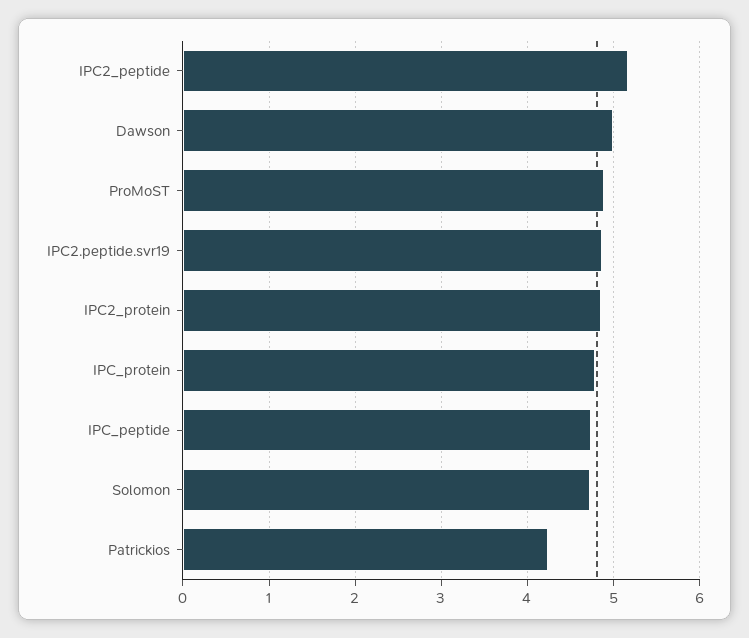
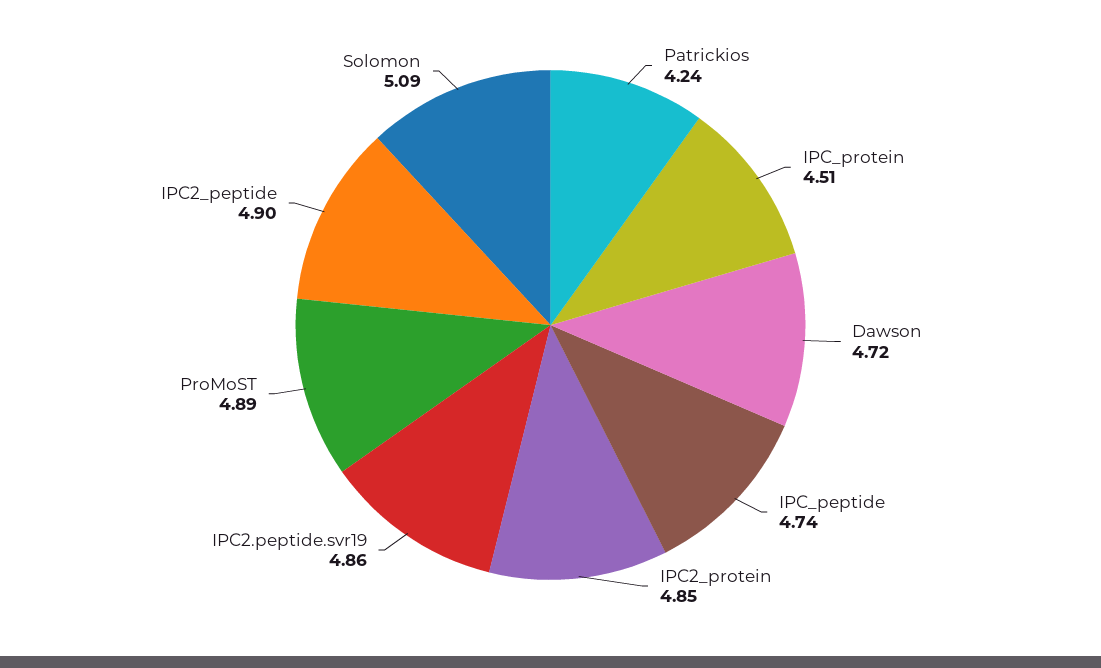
IPC2_peptide: 5.2 -> 4.9
Dawson: 5 -> 4.72
IPC_protein: 4.8 -> 4.51
Solomon: 4.7 -> 5.09

